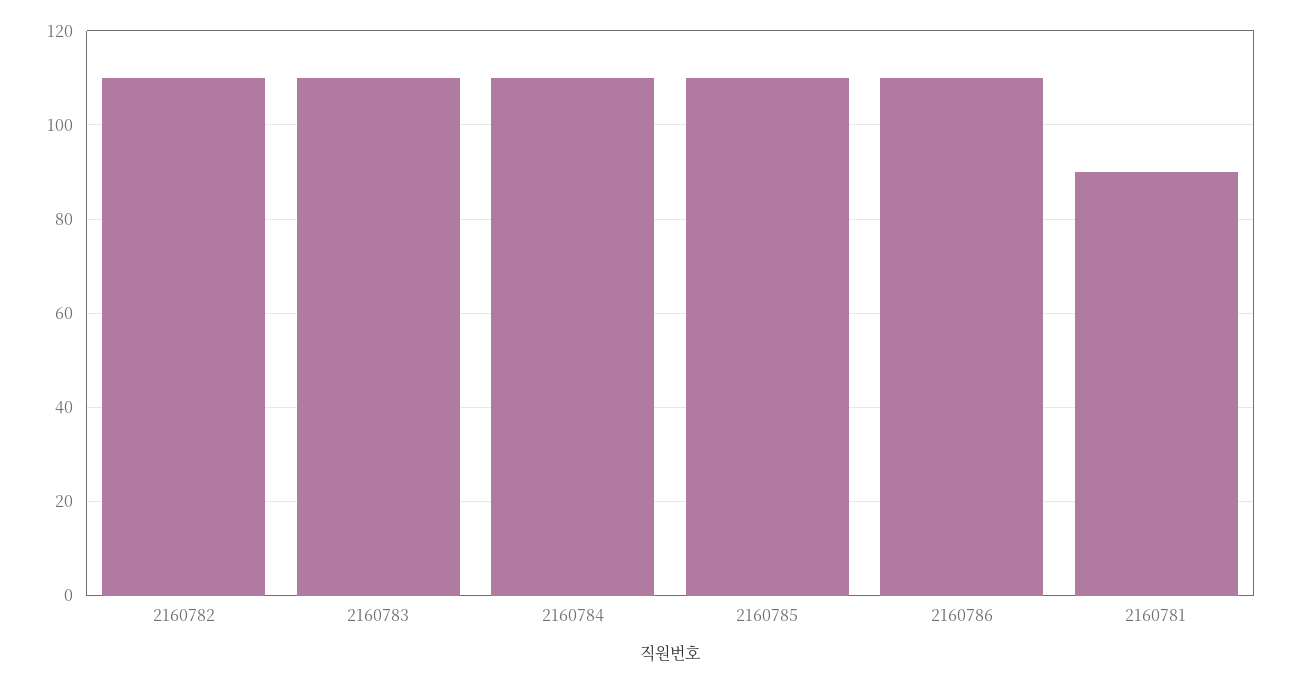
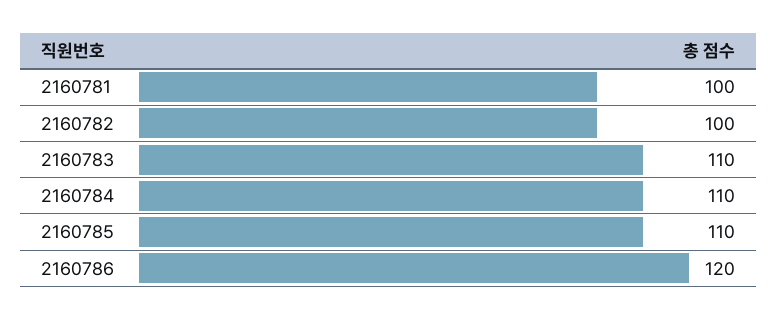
2160782: 110 -> 100
2160786: 110 -> 120
2160781: 90 -> 100

